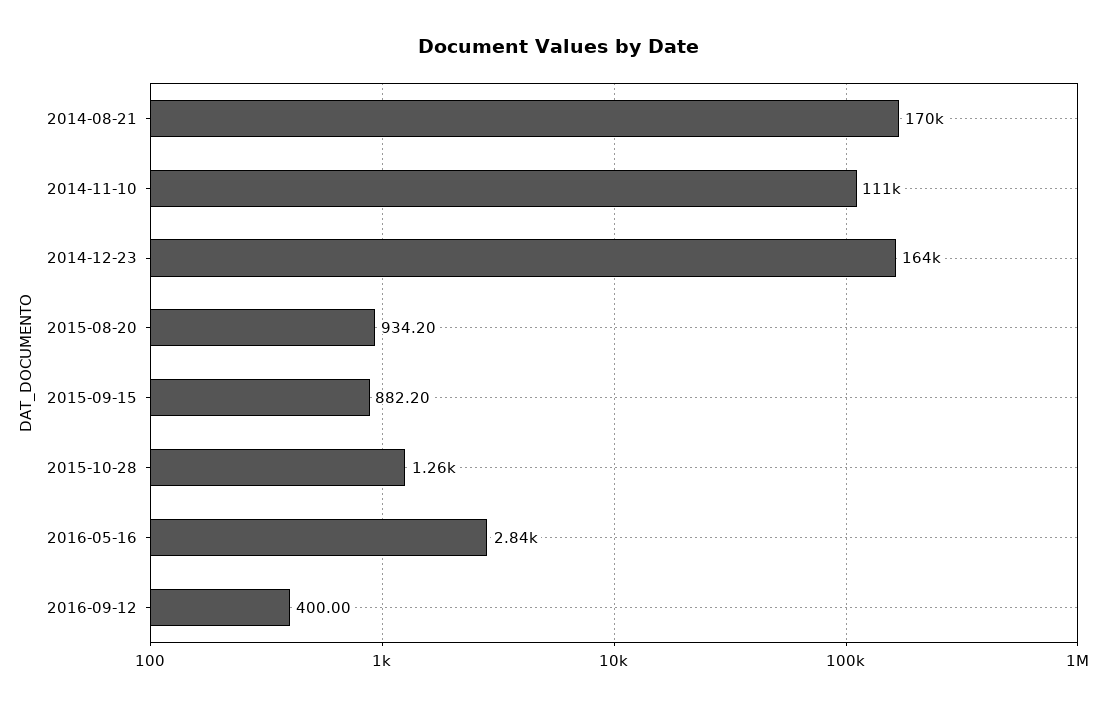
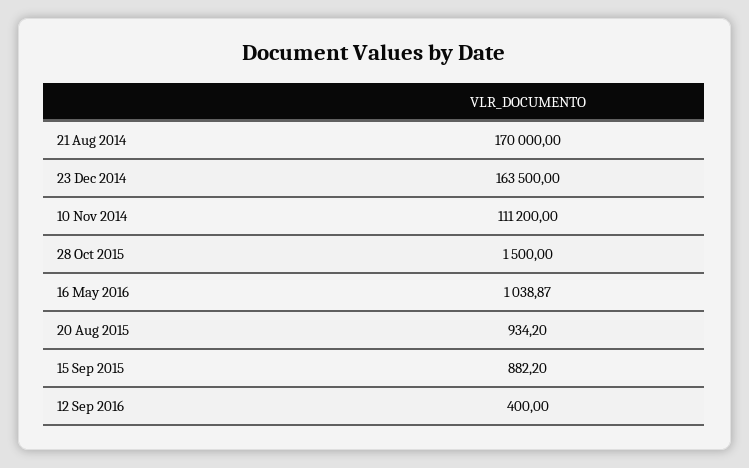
2015-10-28: 1260 -> 1500
2016-05-16: 2840 -> 1038.87

